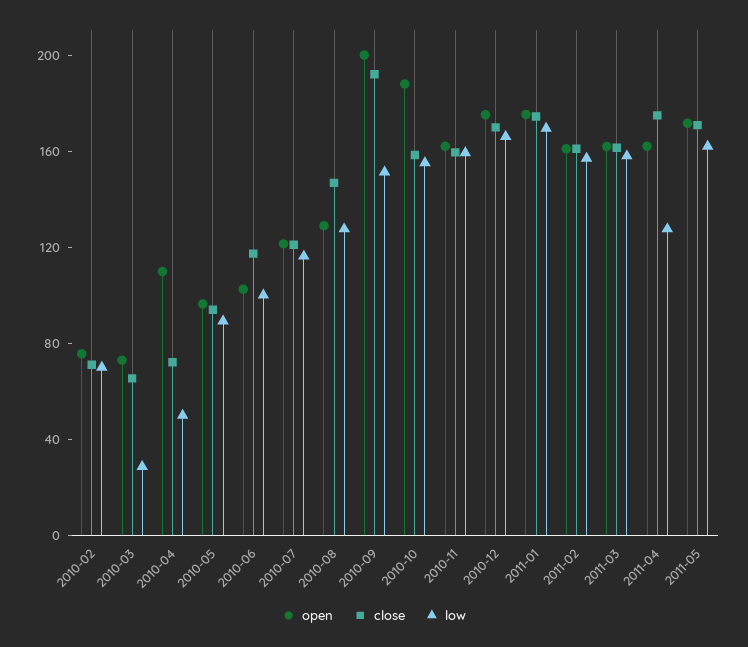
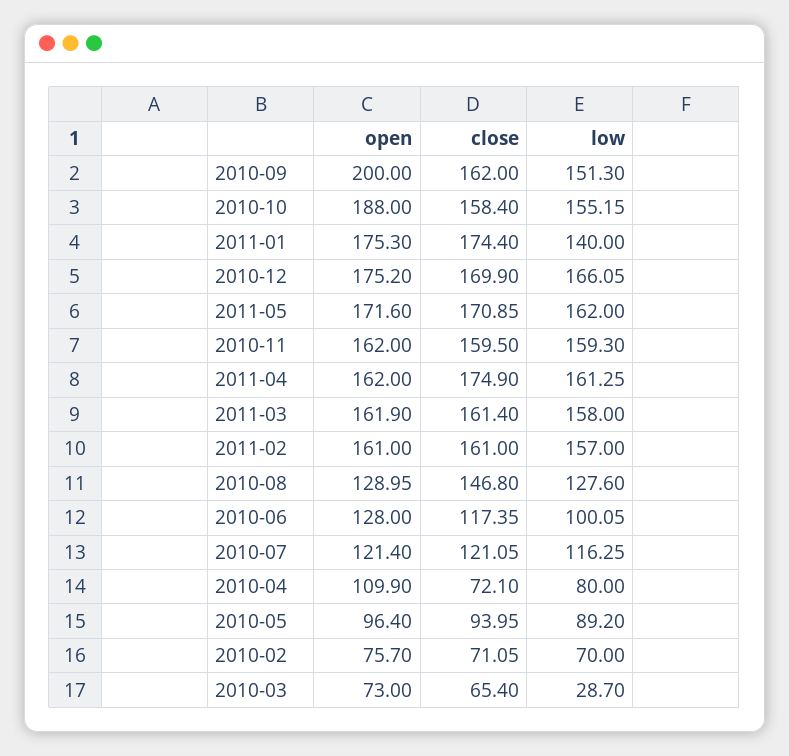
low, 2010-04: 50 -> 80
open, 2010-06: 100 -> 128
close, 2010-09: 190 -> 162
low, 2011-01: 170 -> 140
low, 2011-04: 130 -> 161.25

